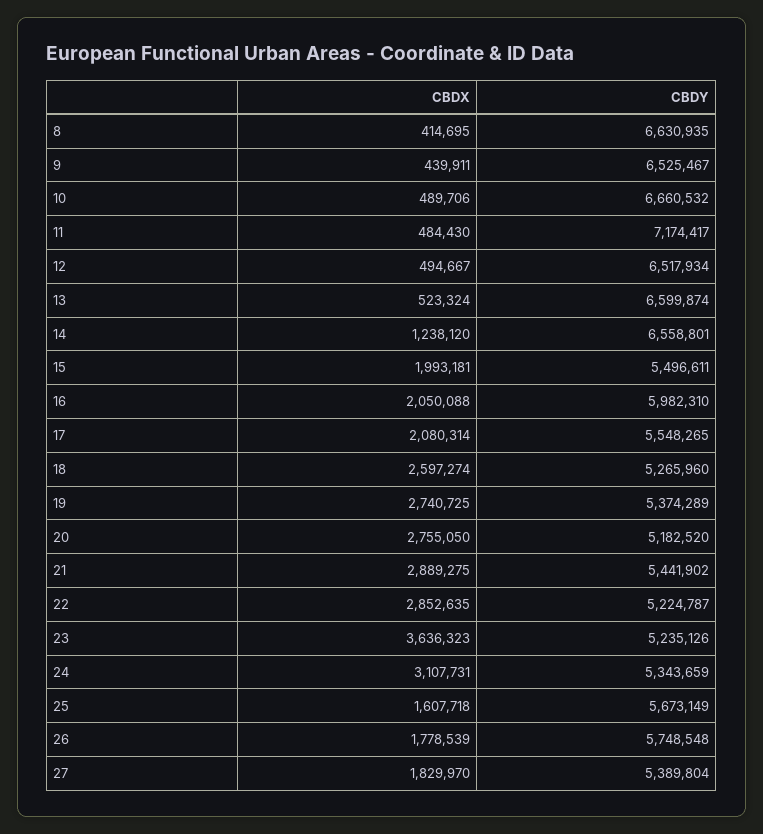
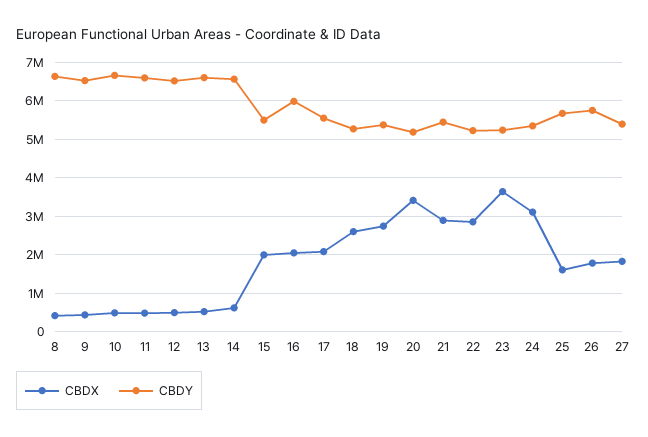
CBDY, 11: 7174417 -> 6600000
CBDX, 14: 1238120 -> 600000
CBDX, 20: 2755050 -> 3400000

